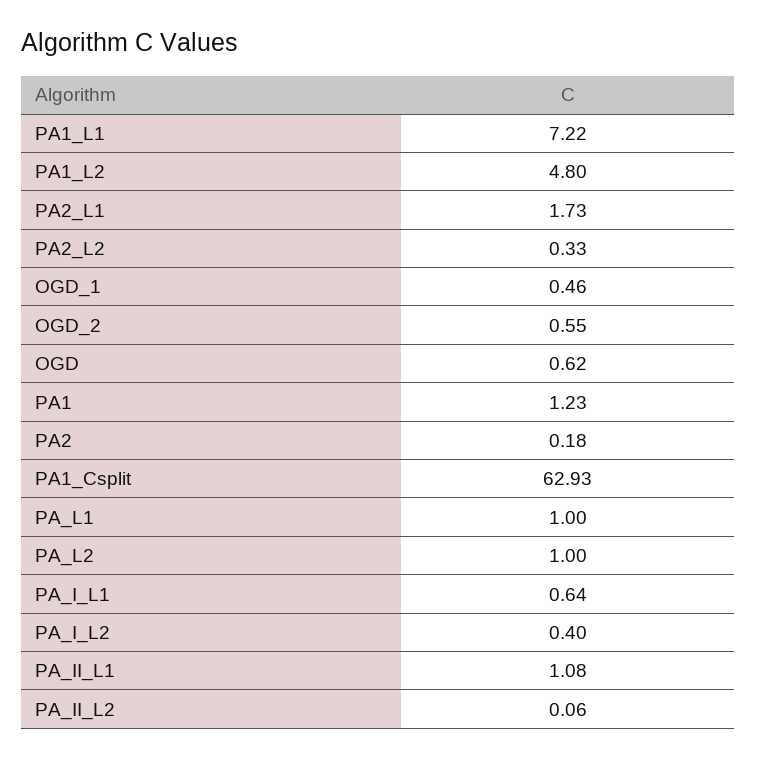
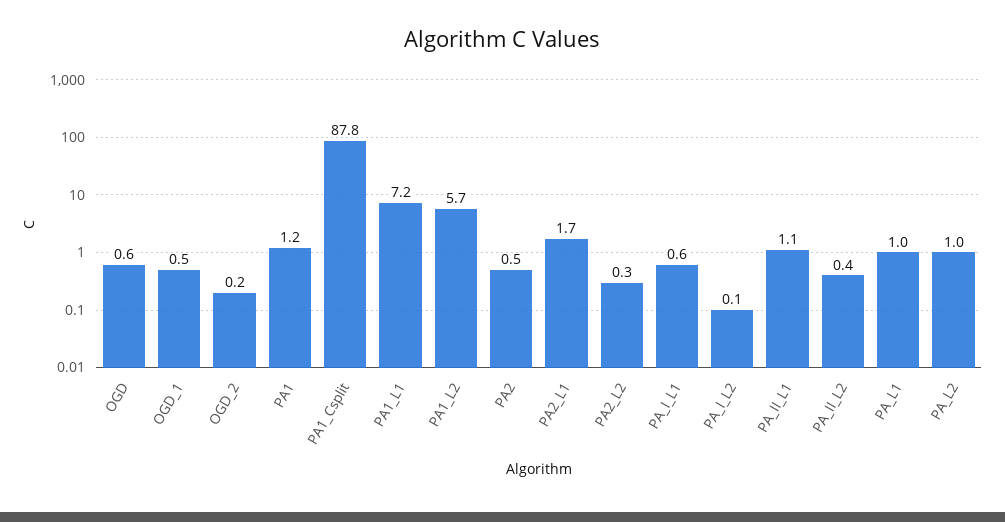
PA1_L2: 4.8 -> 5.7
OGD_2: 0.55 -> 0.2
PA2: 0.18 -> 0.5
PA1_Csplit: 62.93 -> 87.8
PA_I_L2: 0.4 -> 0.1
PA_II_L2: 0.06 -> 0.4

